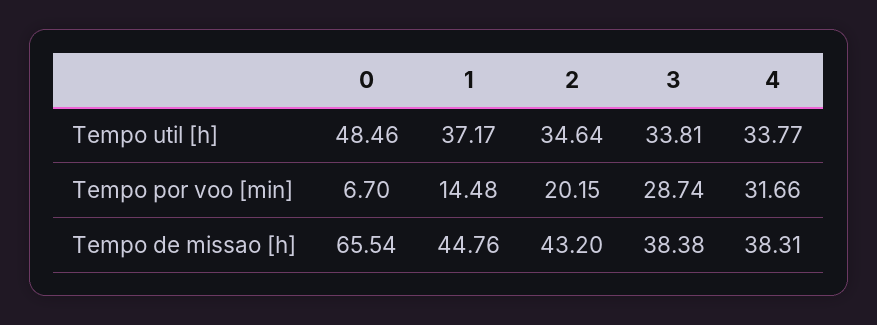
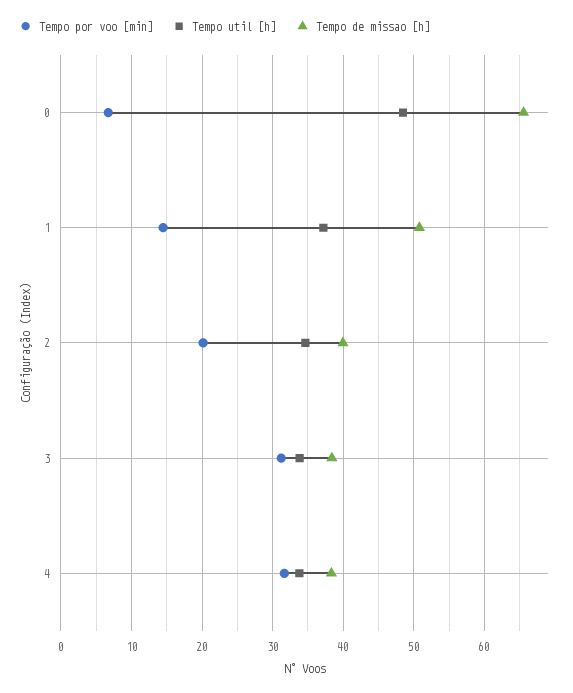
Tempo por voo [min], 3: 28.74 -> 31
Tempo de missao [h], 1: 44.76 -> 51
Tempo de missao [h], 2: 43.2 -> 40

